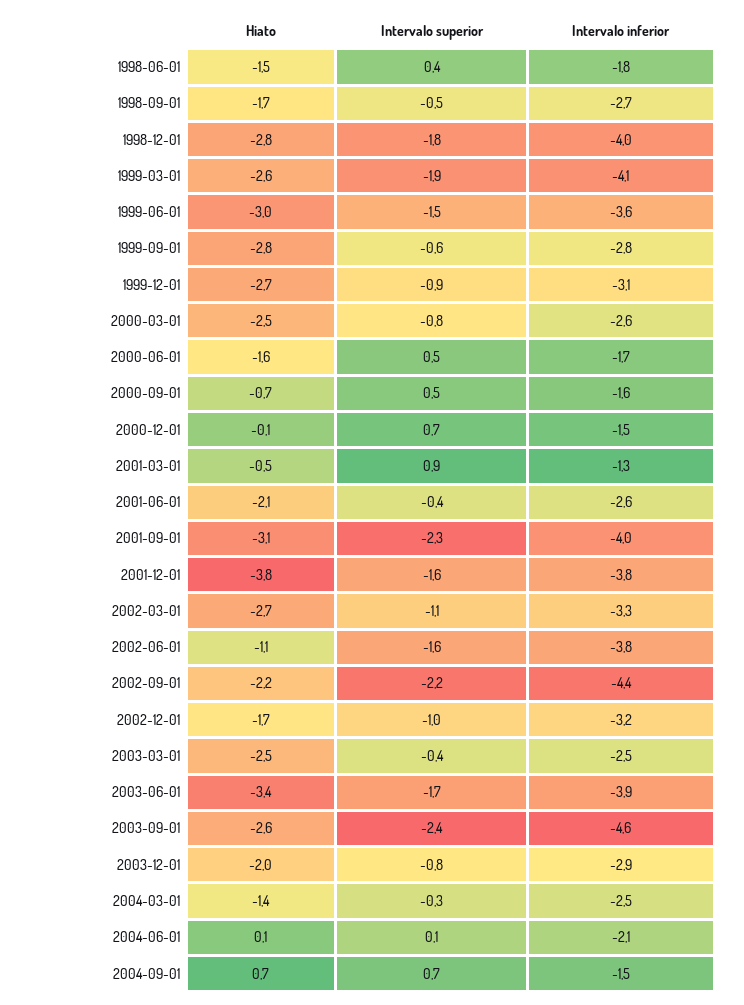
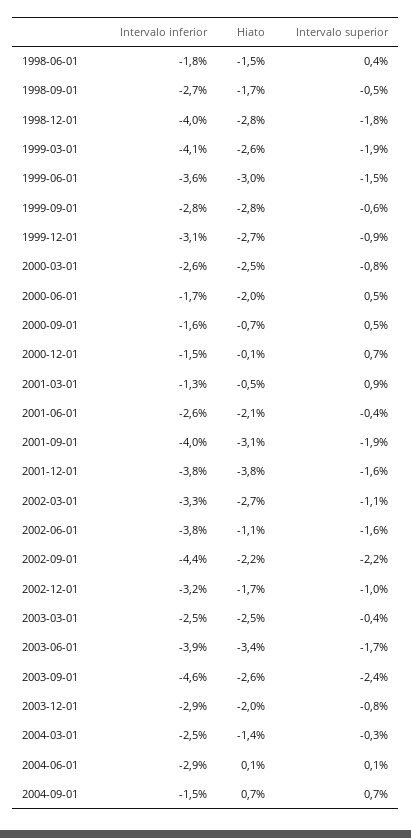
Hiato, 2000-06-01: -1.6 -> -2
Intervalo superior, 2001-09-01: -2.3 -> -1.9
Intervalo inferior, 2004-06-01: -2.1 -> -2.9

